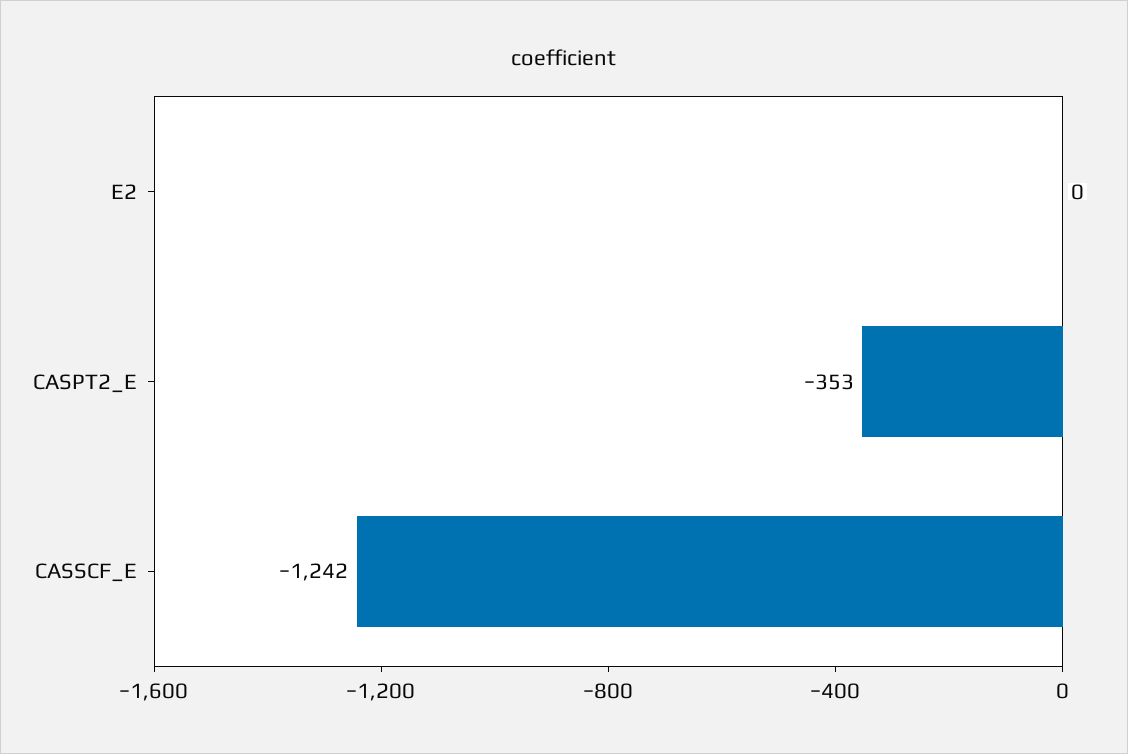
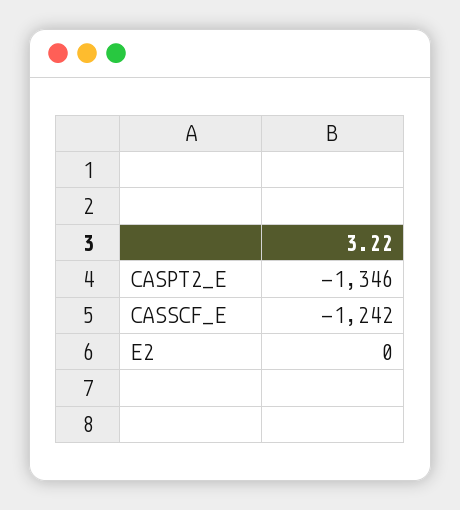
CASPT2_E: -353 -> -1346

